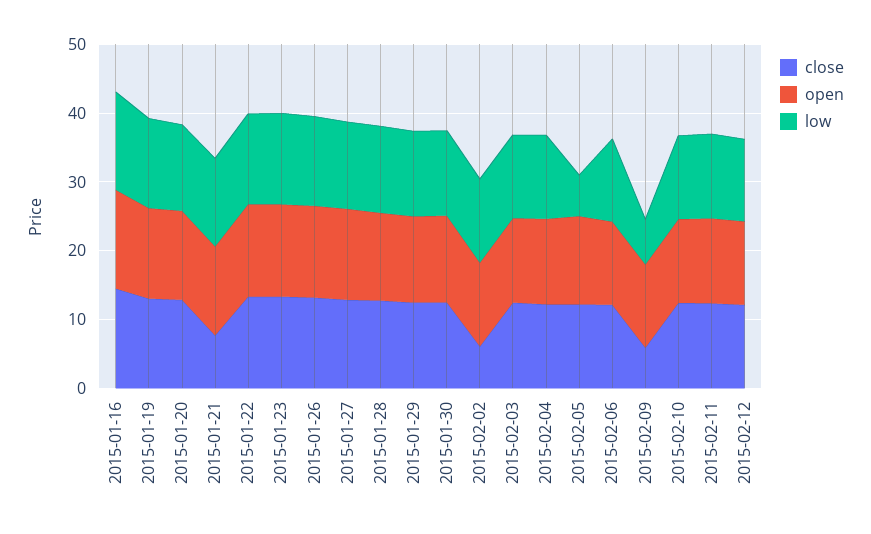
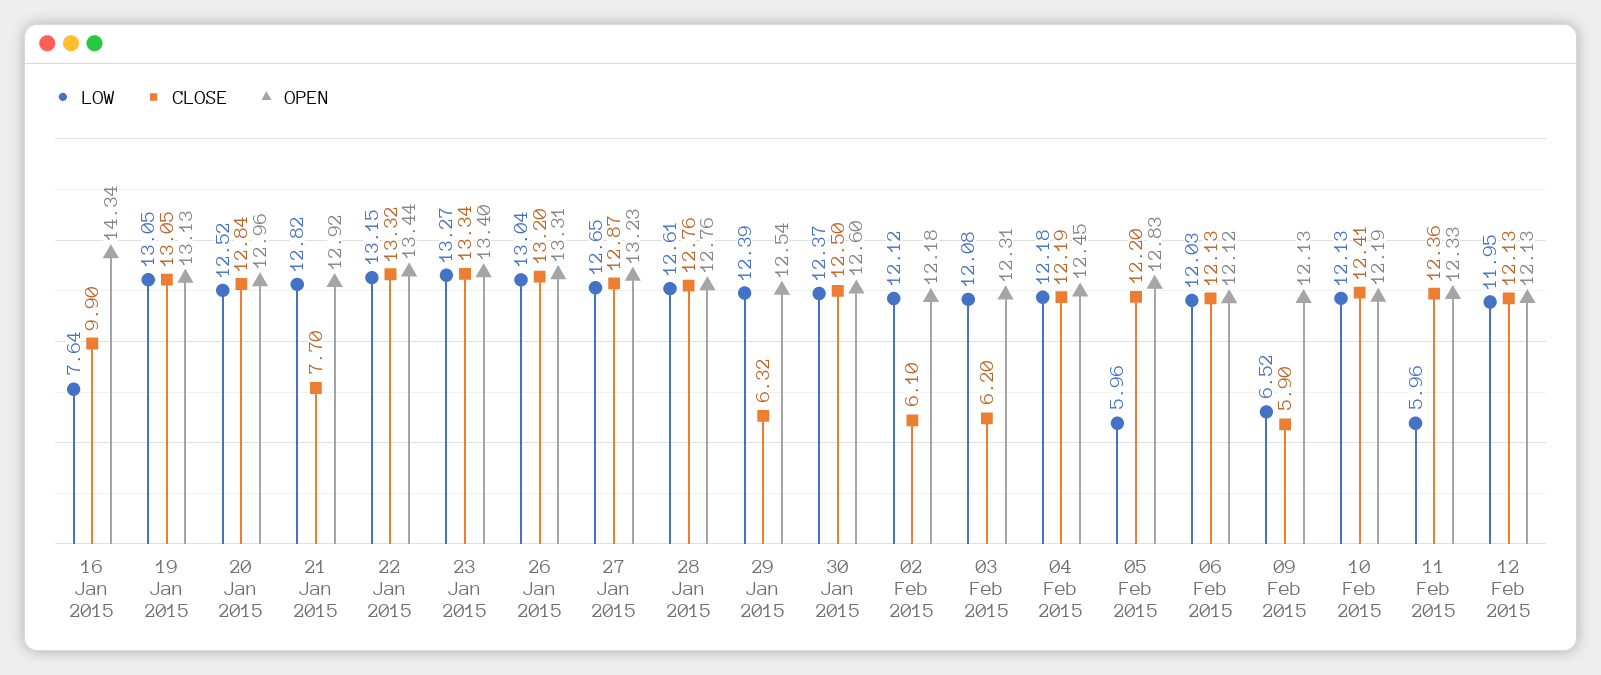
close, 2015-01-16: 14 -> 9.9
low, 2015-01-16: 14 -> 7.64
close, 2015-01-29: 12 -> 6.32
close, 2015-02-03: 12 -> 6.2
low, 2015-02-11: 12 -> 5.96

